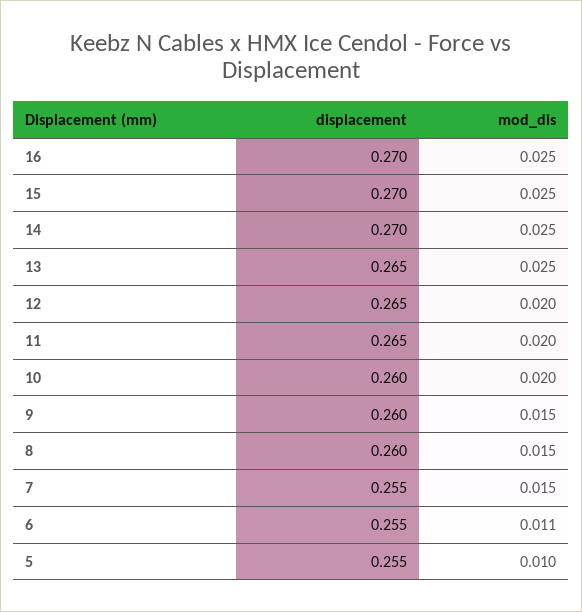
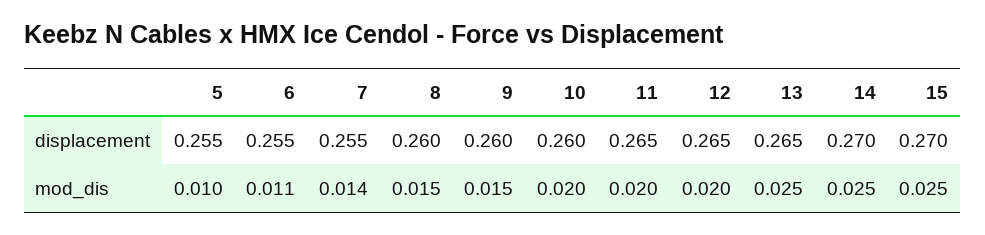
displacement, 16: 0.27 -> none
mod_dis, 16: 0.025 -> none
mod_dis, 7: 0.015 -> 0.014

